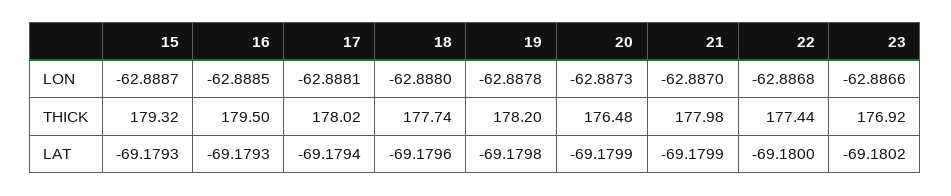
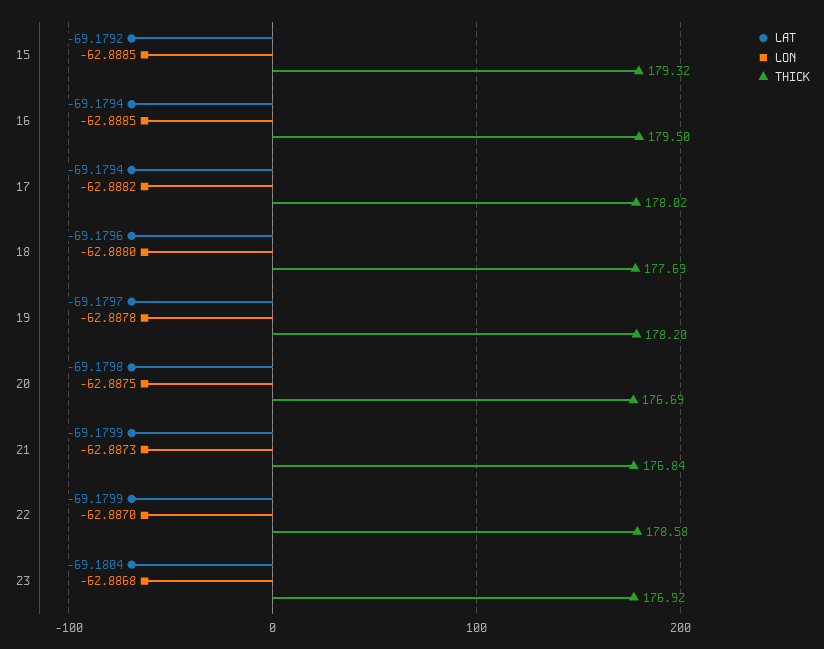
LON, 15: -62.8887 -> -62.8885
LON, 17: -62.8881 -> -62.8882
LON, 20: -62.8873 -> -62.8875
LON, 21: -62.887 -> -62.8873
LON, 22: -62.8868 -> -62.887
LON, 23: -62.8866 -> -62.8868
THICK, 18: 177.74 -> 177.69
THICK, 20: 176.48 -> 176.69
THICK, 21: 177.98 -> 176.84
THICK, 22: 177.44 -> 178.58
LAT, 15: -69.1793 -> -69.1792
LAT, 16: -69.1793 -> -69.1794
LAT, 19: -69.1798 -> -69.1797
LAT, 20: -69.1799 -> -69.1798
LAT, 22: -69.18 -> -69.1799
LAT, 23: -69.1802 -> -69.1804

